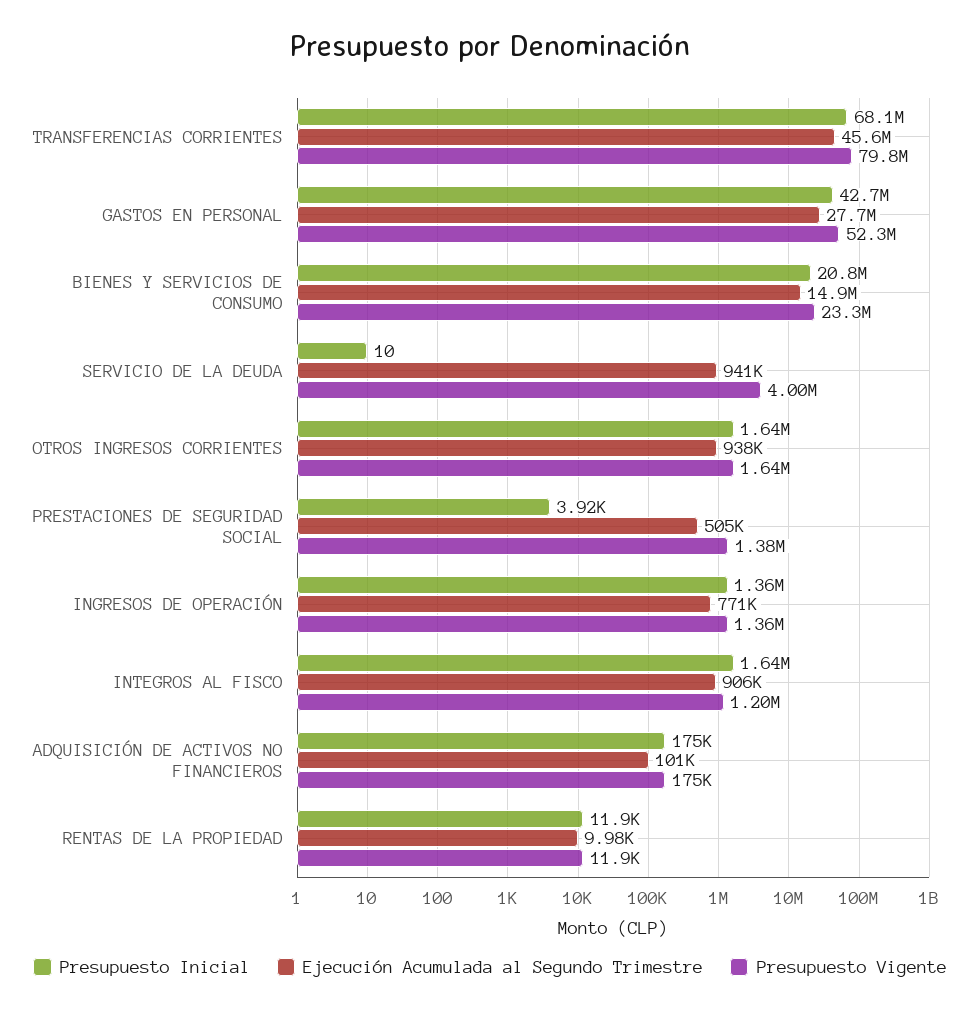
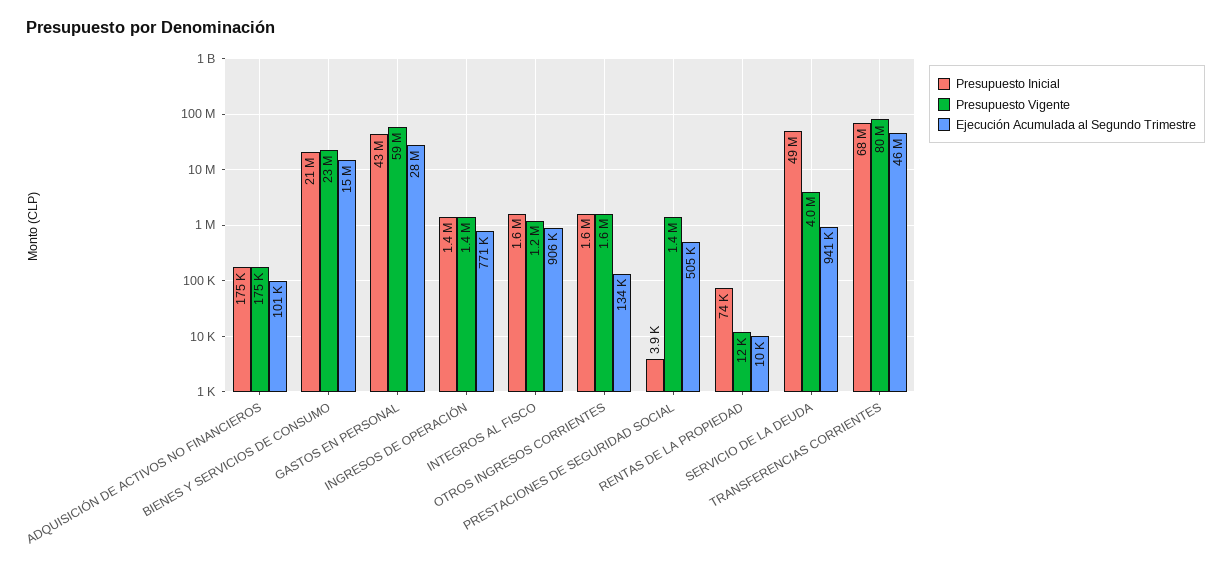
Presupuesto Vigente, GASTOS EN PERSONAL: 52300000 -> 59000000
Presupuesto Inicial, SERVICIO DE LA DEUDA: 10 -> 49000000
Ejecución Acumulada al Segundo Trimestre, OTROS INGRESOS CORRIENTES: 938000 -> 134000
Presupuesto Inicial, RENTAS DE LA PROPIEDAD: 11900 -> 74000

